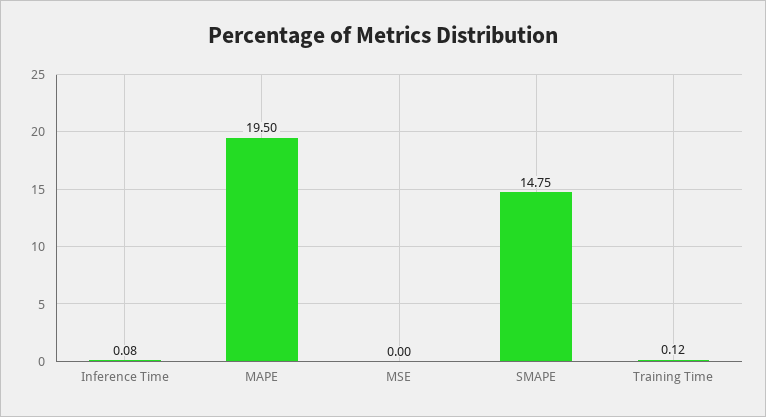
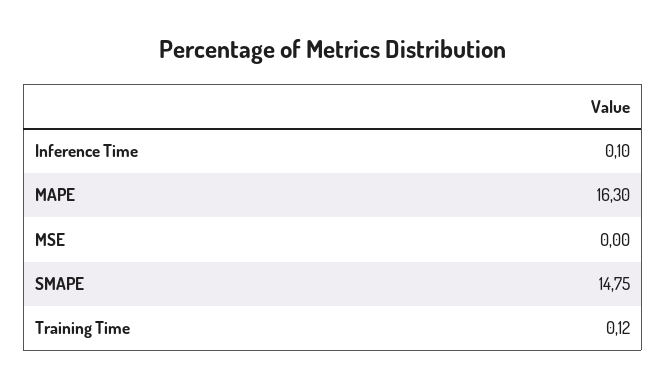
Inference Time: 0.08 -> 0.1
MAPE: 19.5 -> 16.3

